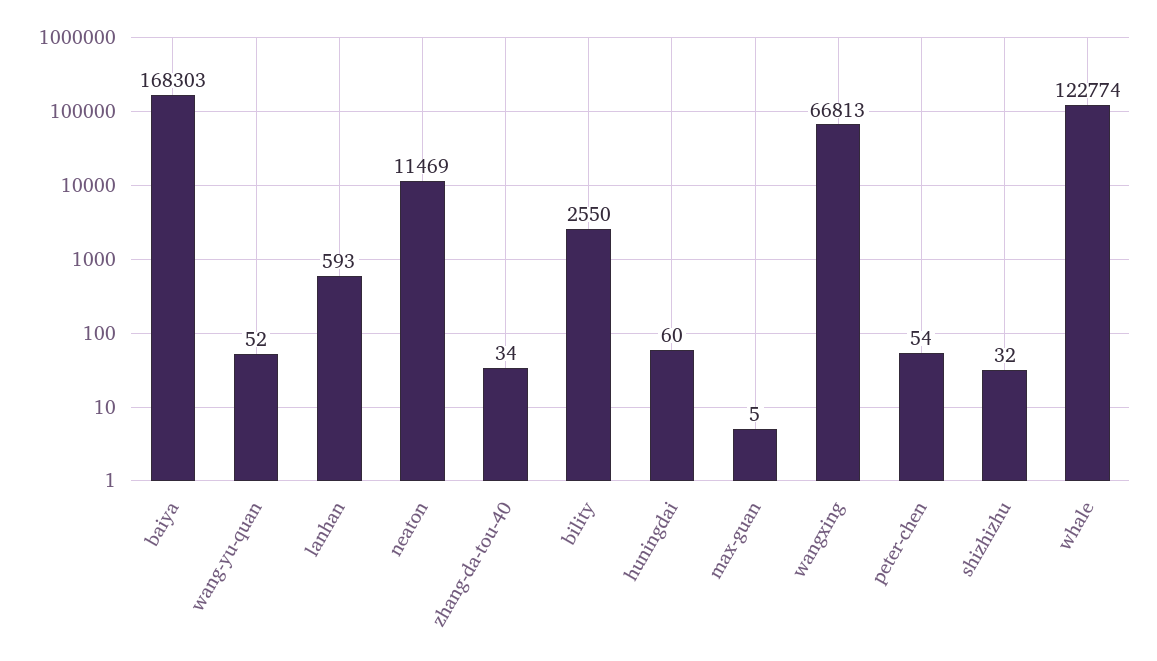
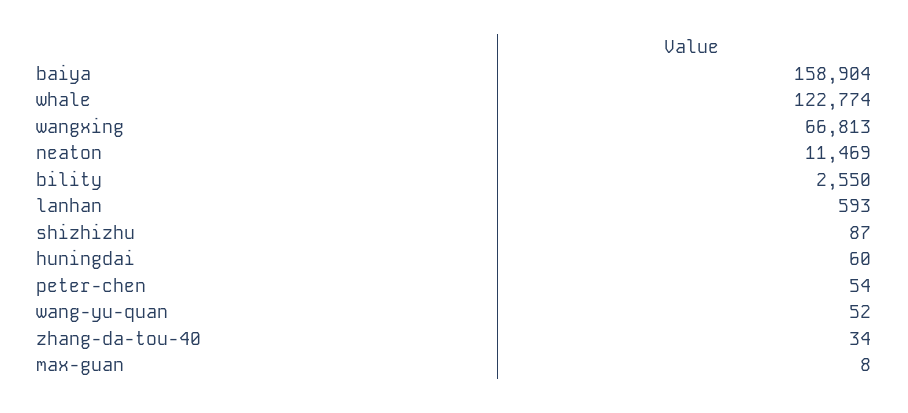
baiya: 168303 -> 158904
max-guan: 5 -> 8
shizhizhu: 32 -> 87

